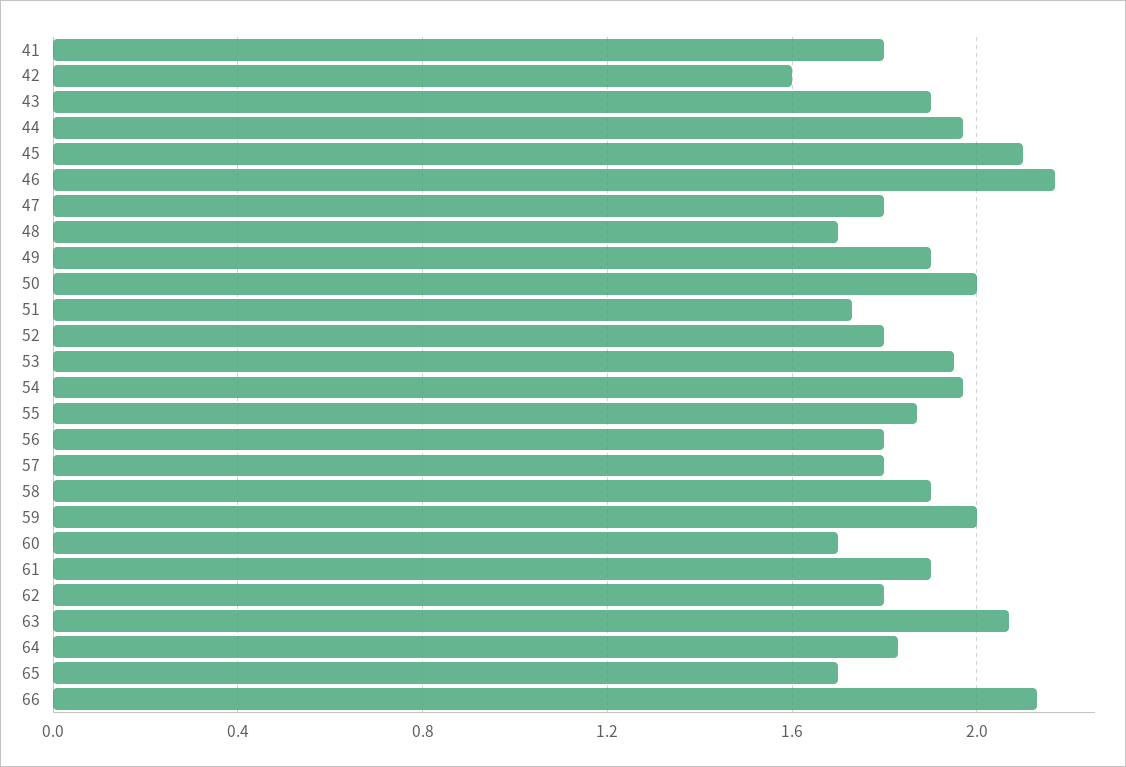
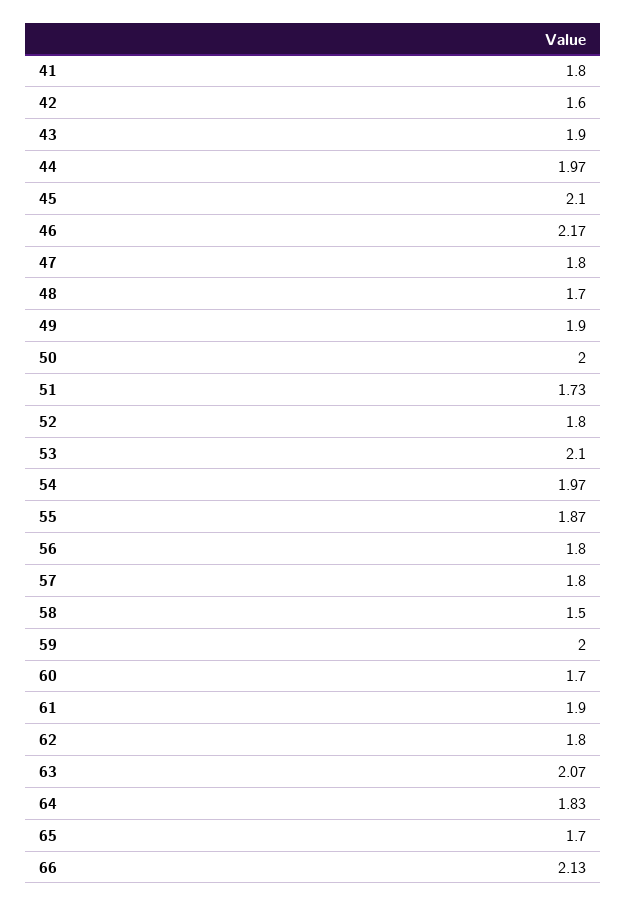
53: 1.95 -> 2.1
58: 1.9 -> 1.5

